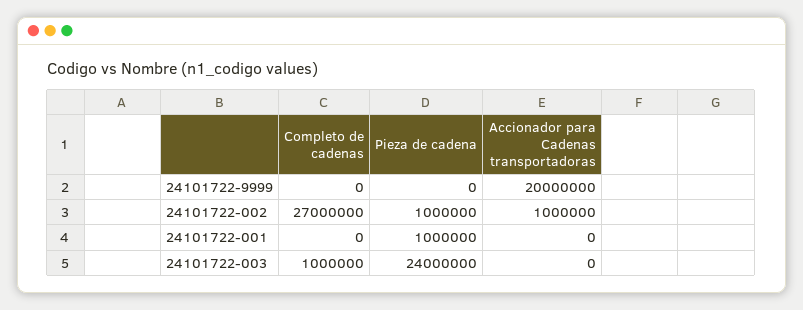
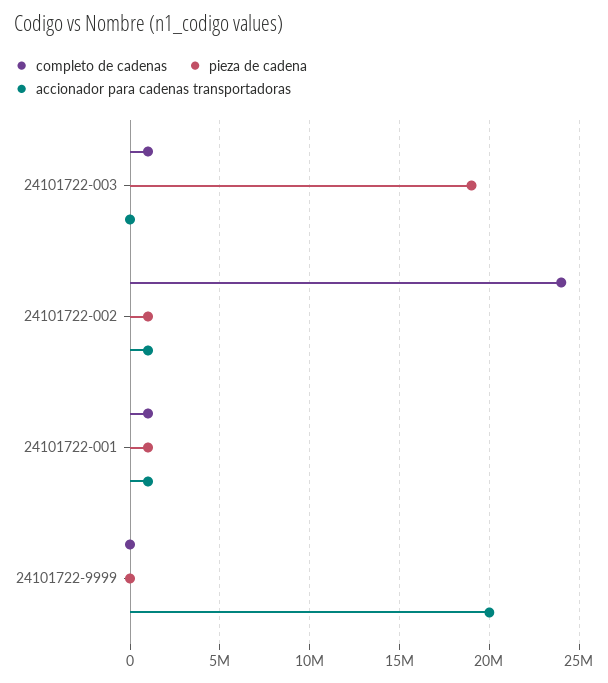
Completo de cadenas, 24101722-002: 27000000 -> 24000000
Completo de cadenas, 24101722-001: 0 -> 1000000
Accionador para Cadenas transportadoras, 24101722-001: 0 -> 1000000
Pieza de cadena, 24101722-003: 24000000 -> 19000000

